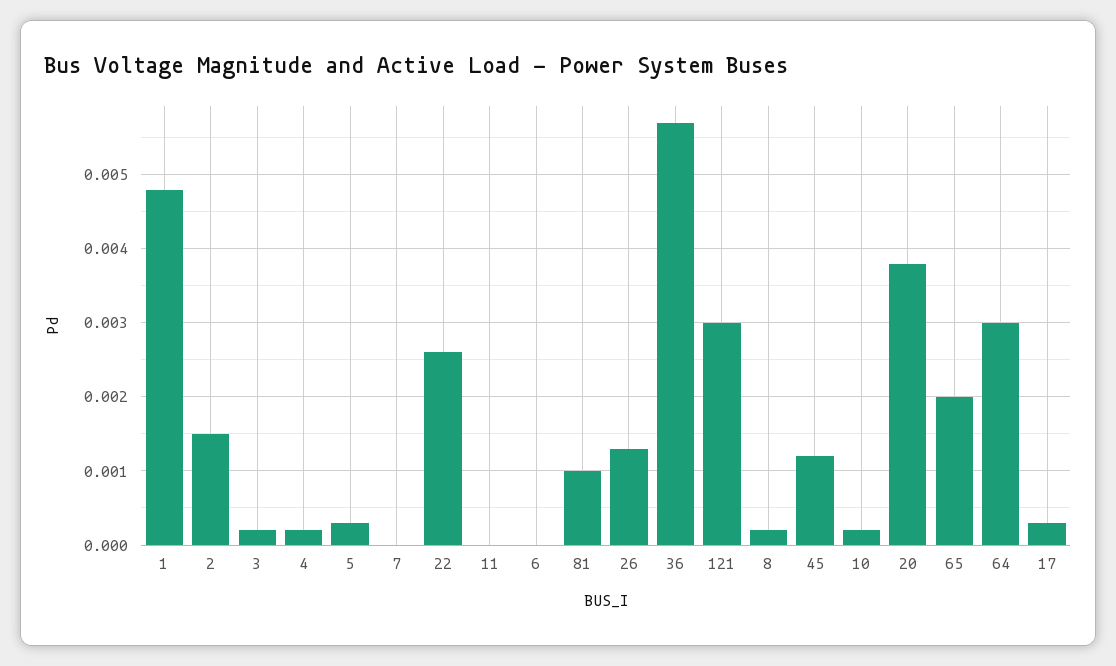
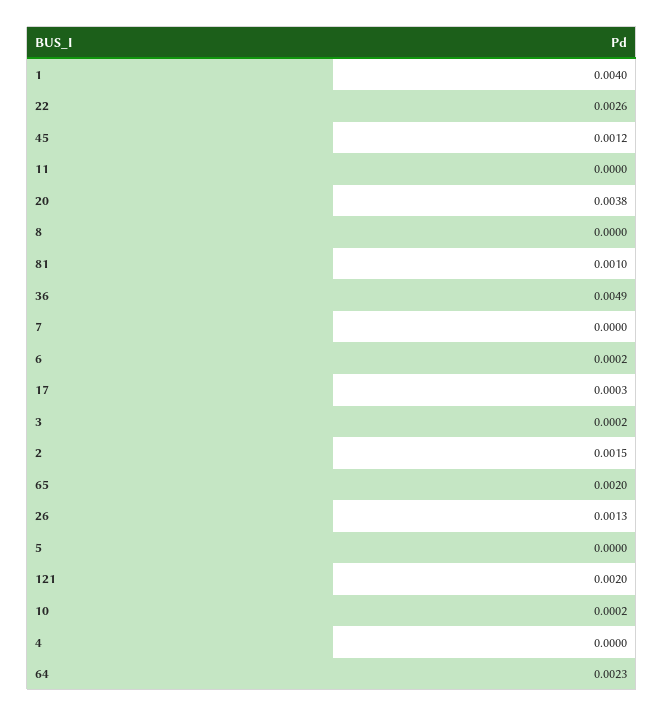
1: 0.0048 -> 0.004
4: 0.0002 -> 0
5: 0.0003 -> 0
6: 0 -> 0.0002
36: 0.0057 -> 0.0049
121: 0.003 -> 0.002
8: 0.0002 -> 0
64: 0.003 -> 0.0023

